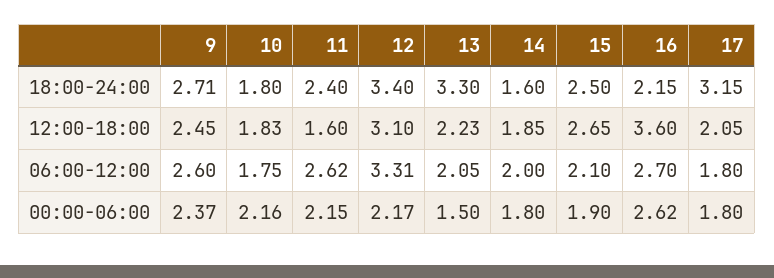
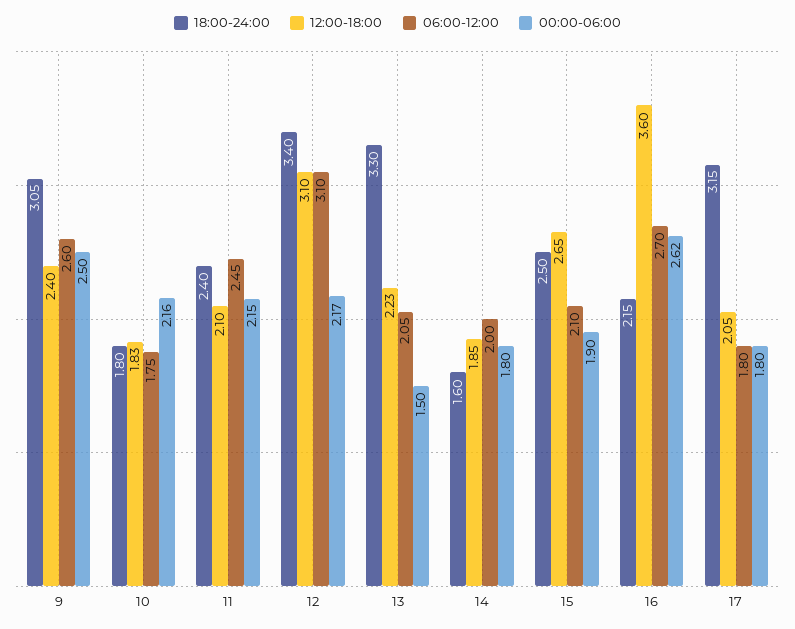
18:00-24:00, 9: 2.71 -> 3.05
12:00-18:00, 9: 2.45 -> 2.4
12:00-18:00, 11: 1.6 -> 2.1
06:00-12:00, 11: 2.62 -> 2.45
06:00-12:00, 12: 3.31 -> 3.1
00:00-06:00, 9: 2.37 -> 2.5

